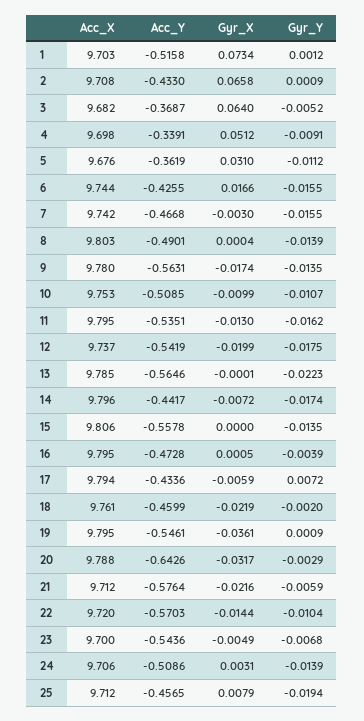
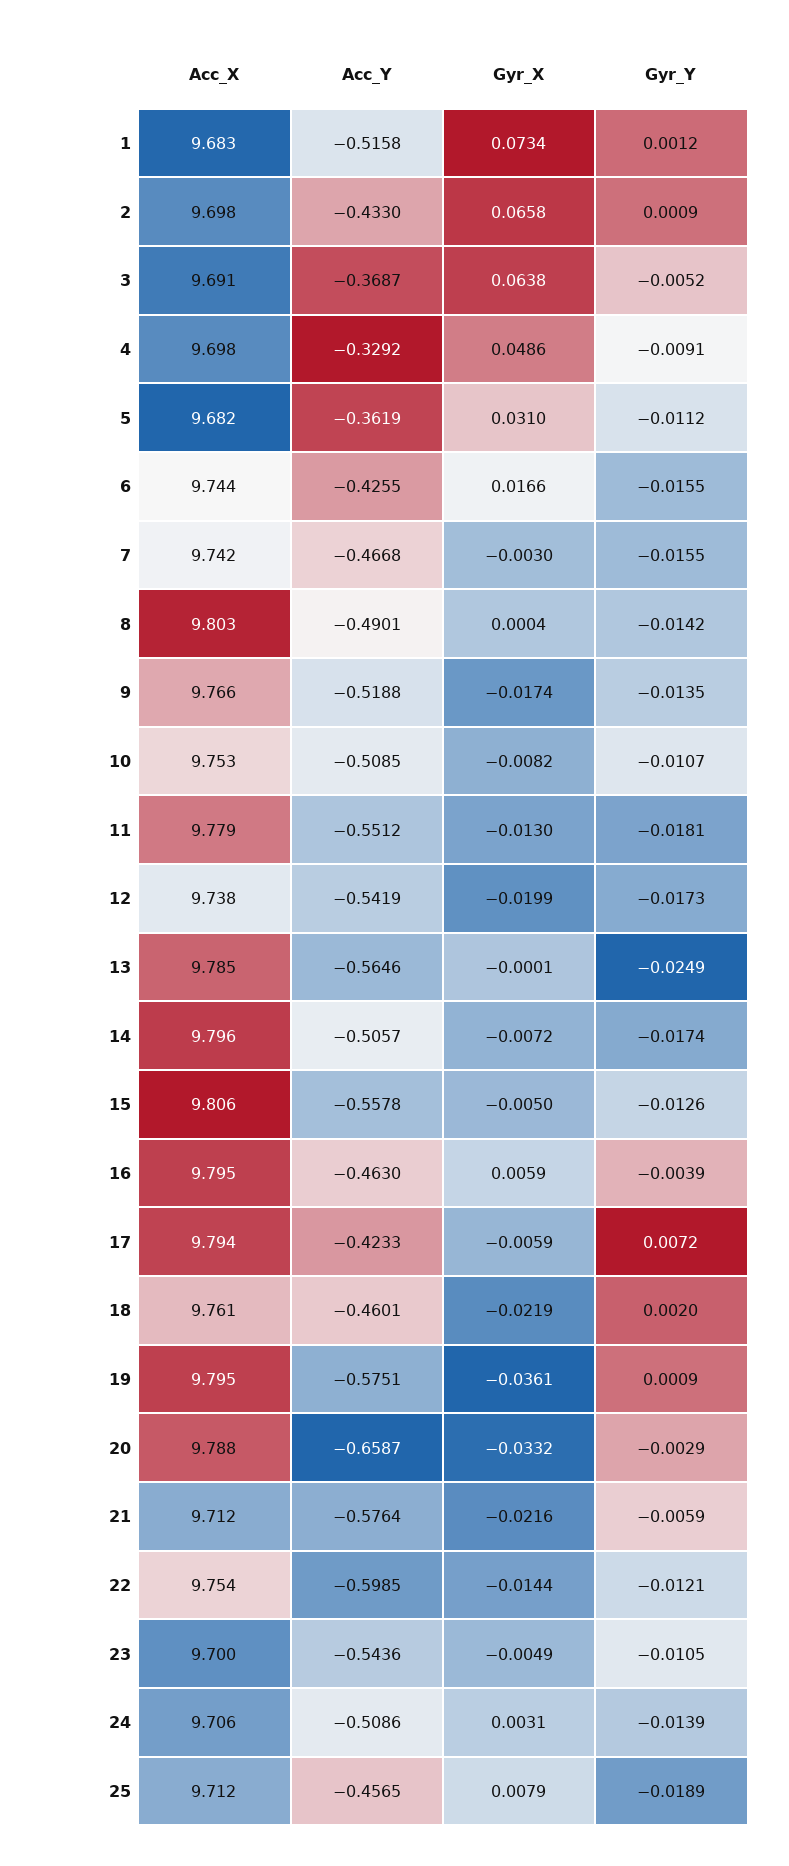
Acc_X, 1: 9.703 -> 9.683
Acc_X, 2: 9.708 -> 9.698
Acc_X, 3: 9.682 -> 9.691
Gyr_X, 3: 0.064 -> 0.0638
Acc_Y, 4: -0.3391 -> -0.3292
Gyr_X, 4: 0.0512 -> 0.0486
Acc_X, 5: 9.676 -> 9.682
Gyr_Y, 8: -0.0139 -> -0.0142
Acc_X, 9: 9.78 -> 9.766
Acc_Y, 9: -0.5631 -> -0.5188
Gyr_X, 10: -0.0099 -> -0.0082
Acc_X, 11: 9.795 -> 9.779
Acc_Y, 11: -0.5351 -> -0.5512
Gyr_Y, 11: -0.0162 -> -0.0181
Acc_X, 12: 9.737 -> 9.738
Gyr_Y, 12: -0.0175 -> -0.0173
Gyr_Y, 13: -0.0223 -> -0.0249
Acc_Y, 14: -0.4417 -> -0.5057
Gyr_X, 15: 0 -> -0.005
Gyr_Y, 15: -0.0135 -> -0.0126
Acc_Y, 16: -0.4728 -> -0.463
Gyr_X, 16: 0.0005 -> 0.0059
Acc_Y, 17: -0.4336 -> -0.4233
Acc_Y, 18: -0.4599 -> -0.4601
Gyr_Y, 18: -0.002 -> 0.002
Acc_Y, 19: -0.5461 -> -0.5751
Acc_Y, 20: -0.6426 -> -0.6587
Gyr_X, 20: -0.0317 -> -0.0332
Acc_X, 22: 9.72 -> 9.754
Acc_Y, 22: -0.5703 -> -0.5985
Gyr_Y, 22: -0.0104 -> -0.0121
Gyr_Y, 23: -0.0068 -> -0.0105
Gyr_Y, 25: -0.0194 -> -0.0189

